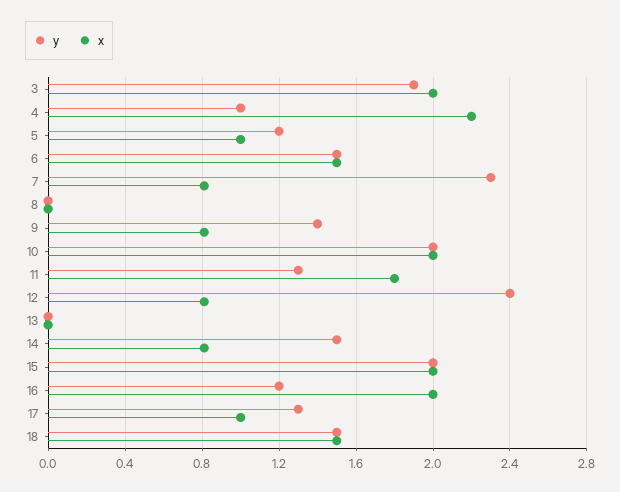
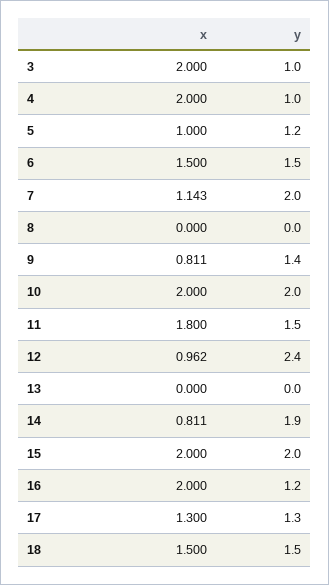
y, 3: 1.9 -> 1
x, 4: 2.2 -> 2
y, 7: 2.3 -> 2
x, 7: 0.8 -> 1.143
y, 11: 1.3 -> 1.5
x, 12: 0.8 -> 0.962
y, 14: 1.5 -> 1.9
x, 17: 1 -> 1.3

